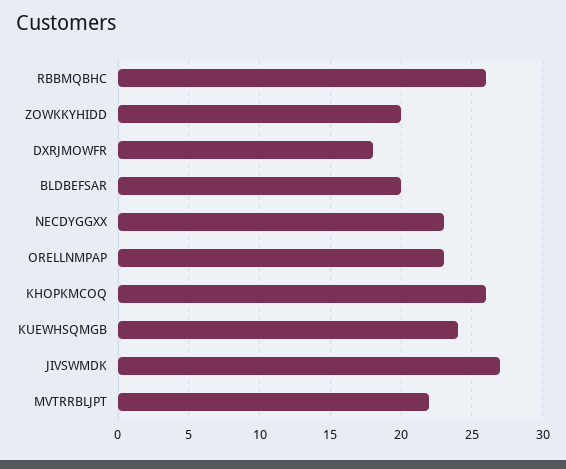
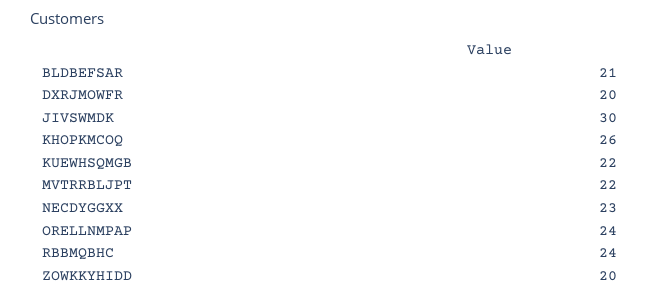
RBBMQBHC: 26 -> 24
DXRJMOWFR: 18 -> 20
BLDBEFSAR: 20 -> 21
ORELLNMPAP: 23 -> 24
KUEWHSQMGB: 24 -> 22
JIVSWMDK: 27 -> 30

